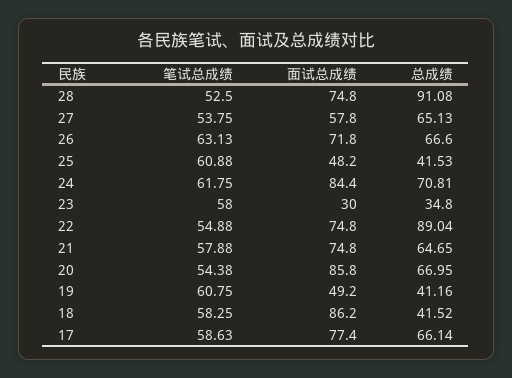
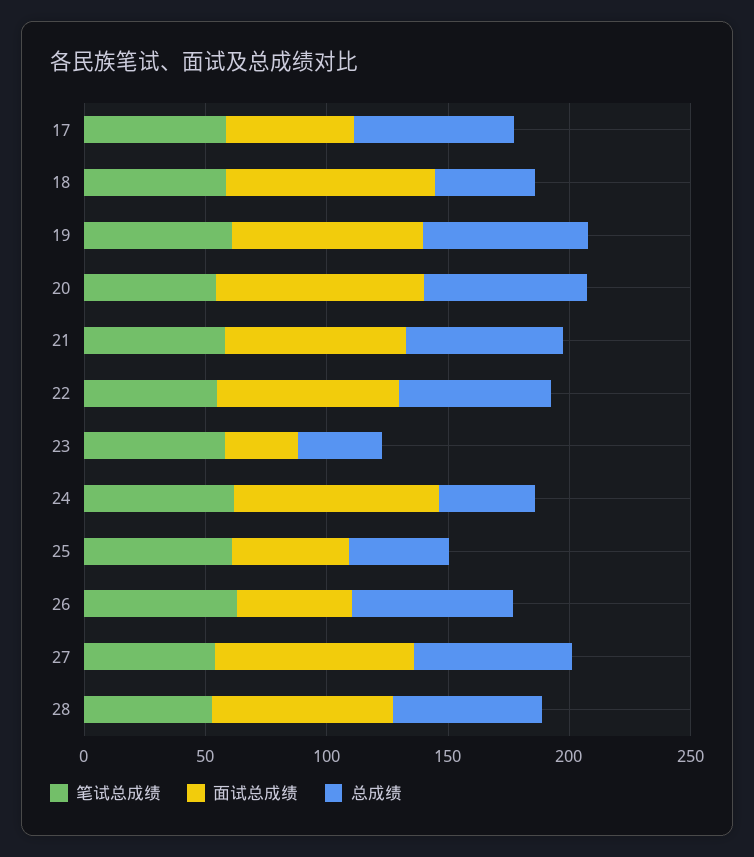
总成绩, 28: 91.08 -> 60
面试总成绩, 27: 57.8 -> 80
面试总成绩, 26: 71.8 -> 50
总成绩, 24: 70.81 -> 40
总成绩, 22: 89.04 -> 60
面试总成绩, 19: 49.2 -> 80
总成绩, 19: 41.16 -> 70
面试总成绩, 17: 77.4 -> 50

